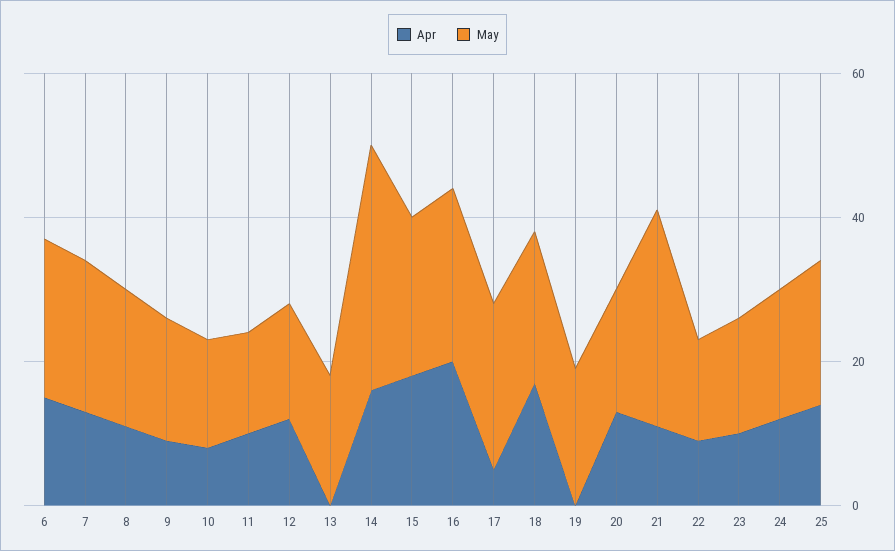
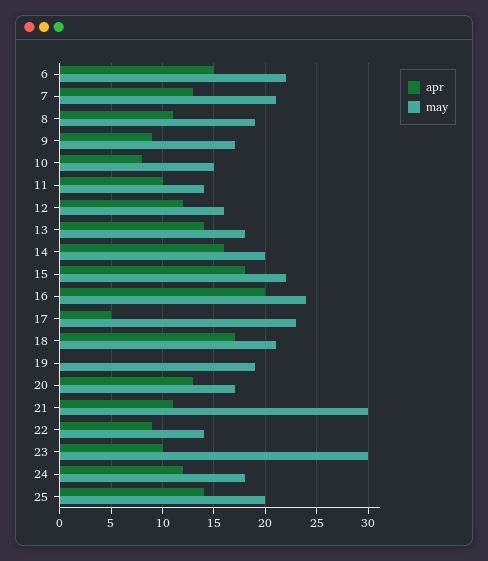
Apr, 13: 0 -> 14
May, 14: 35 -> 20
May, 23: 15 -> 30

